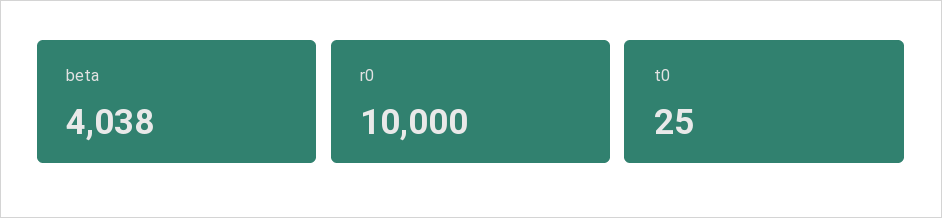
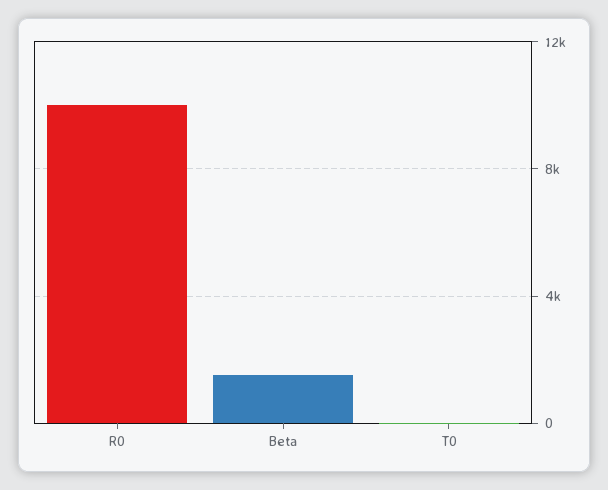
beta: 4038 -> 1500

